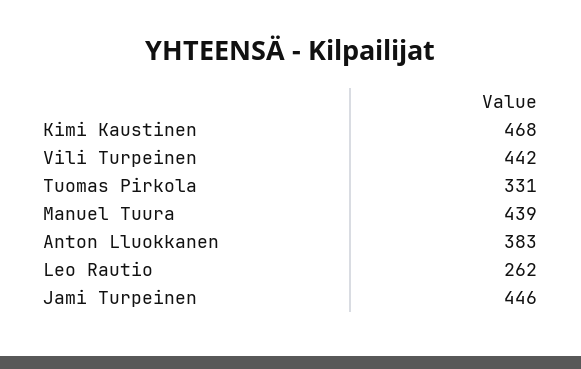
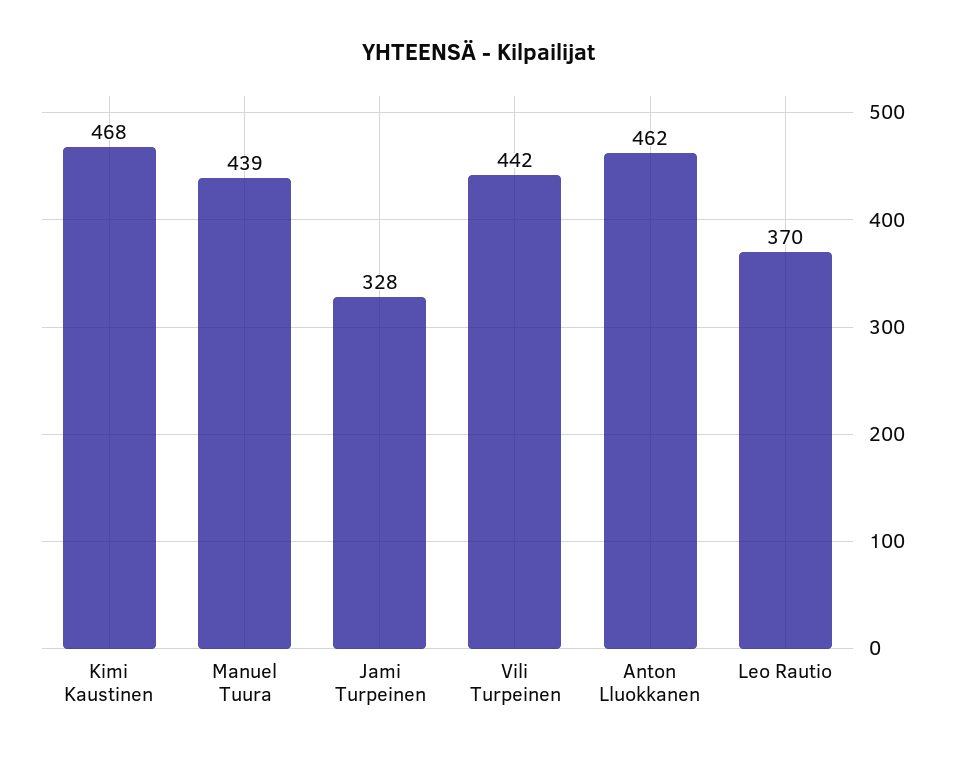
Tuomas Pirkola: 331 -> none
Anton Lluokkanen: 383 -> 462
Leo Rautio: 262 -> 370
Jami Turpeinen: 446 -> 328

